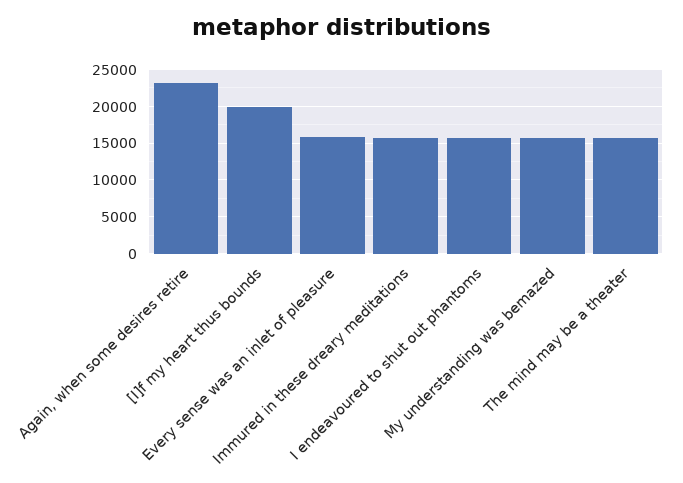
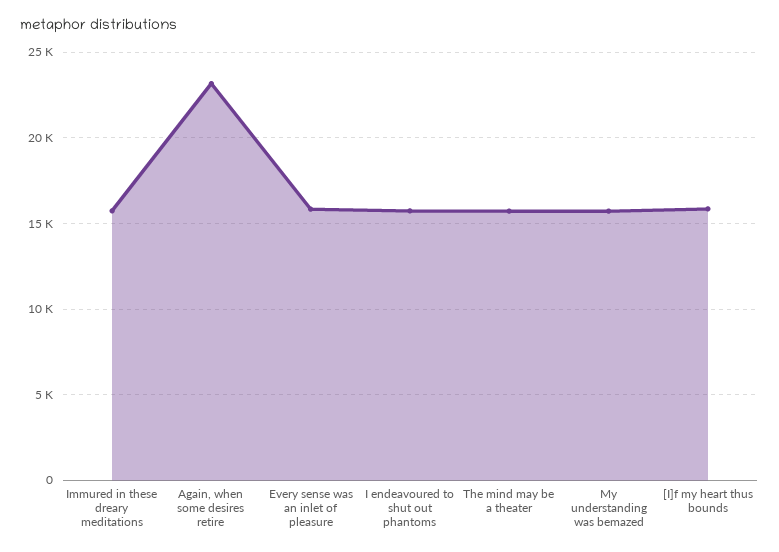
[I]f my heart thus bounds: 20000 -> 16000

